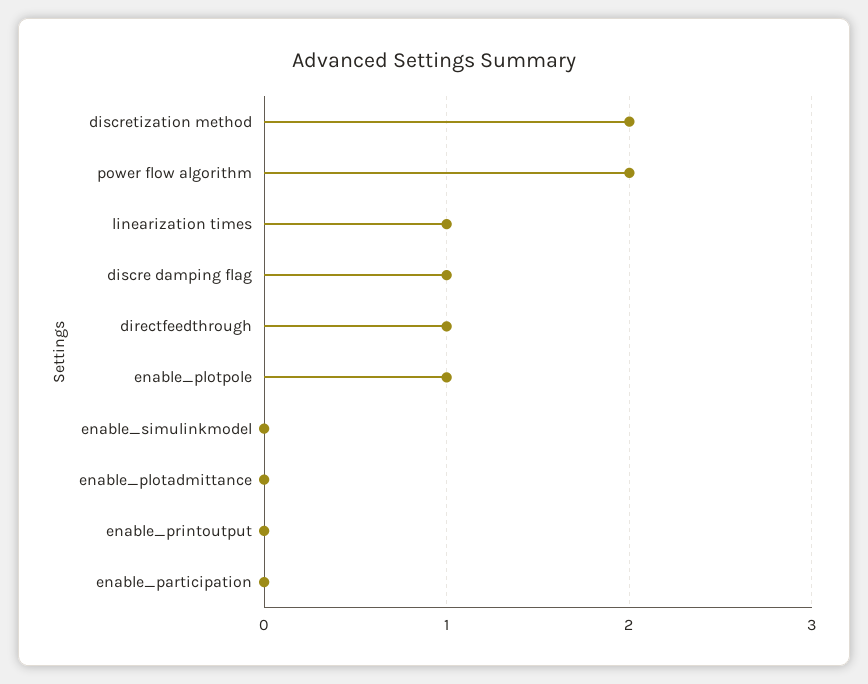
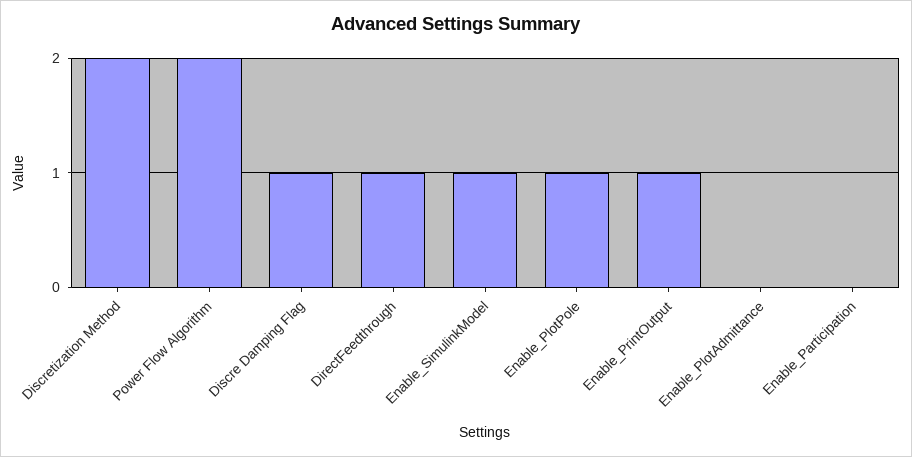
linearization times: 1 -> none
enable_simulinkmodel: 0 -> 1
enable_printoutput: 0 -> 1

